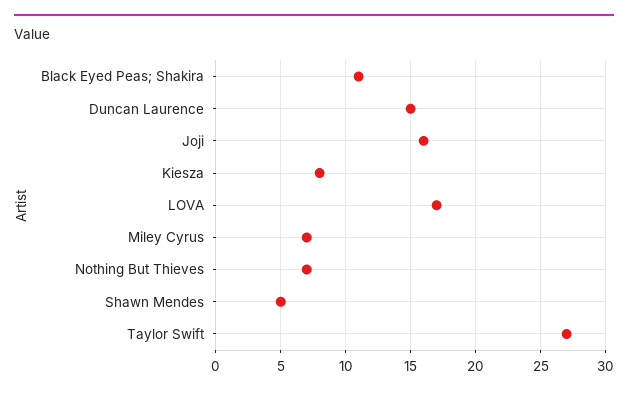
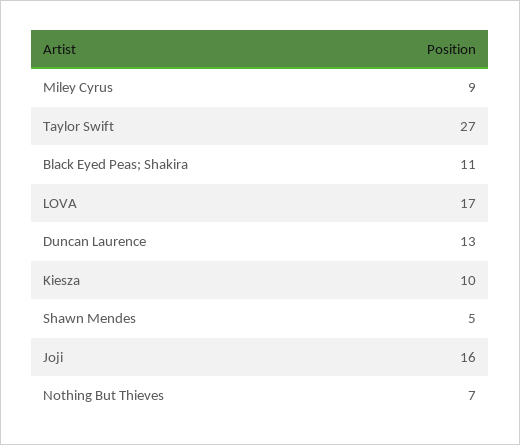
Duncan Laurence: 15 -> 13
Kiesza: 8 -> 10
Miley Cyrus: 7 -> 9

